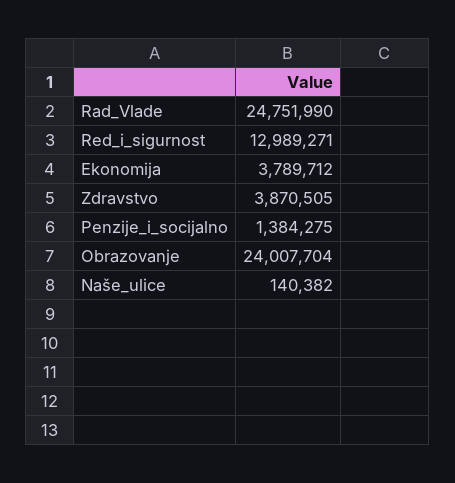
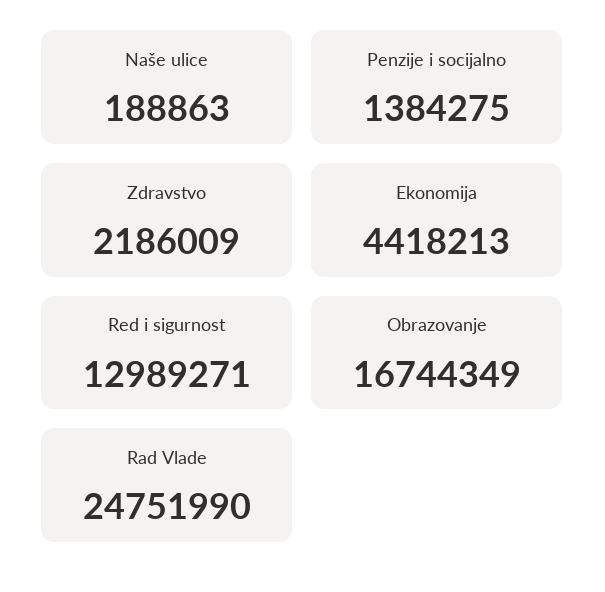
Ekonomija: 3789712 -> 4418213
Zdravstvo: 3870505 -> 2186009
Obrazovanje: 24007704 -> 16744349
Naše_ulice: 140382 -> 188863

